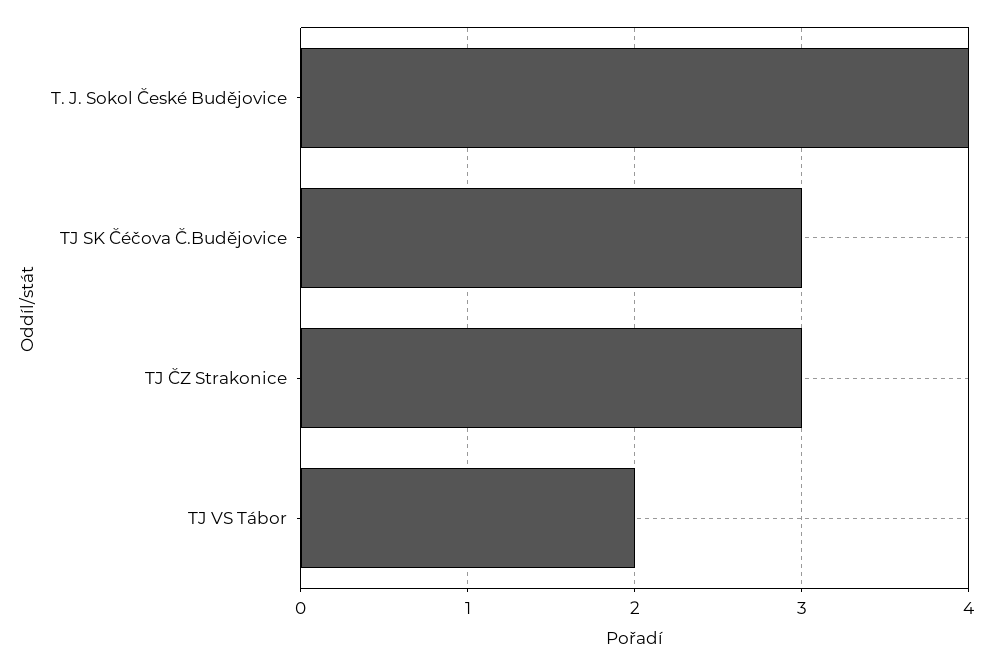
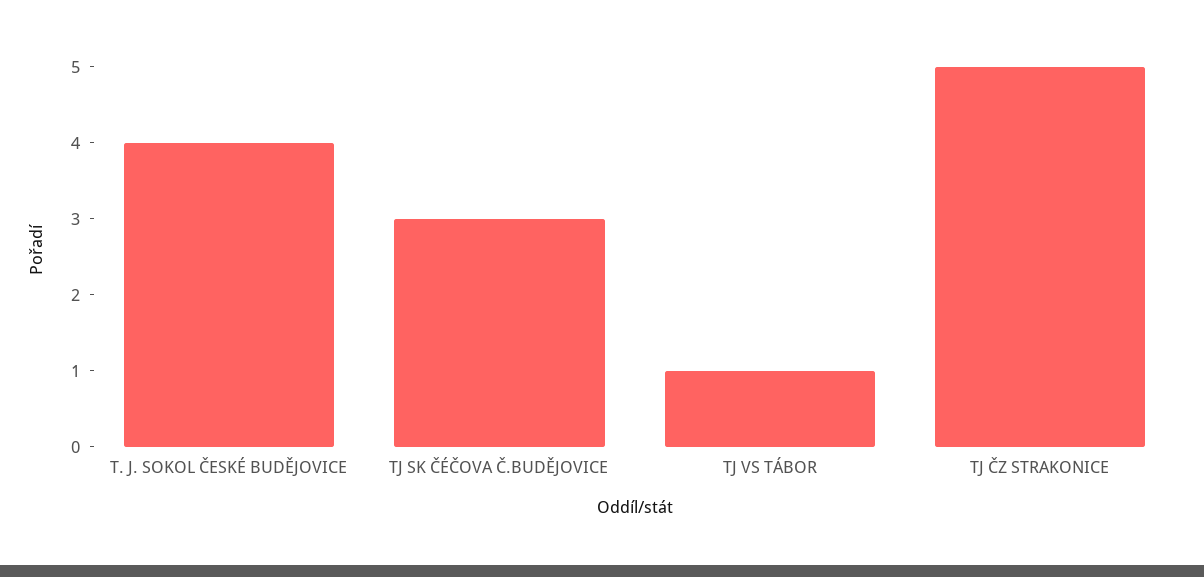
TJ ČZ Strakonice: 3 -> 5
TJ VS Tábor: 2 -> 1

